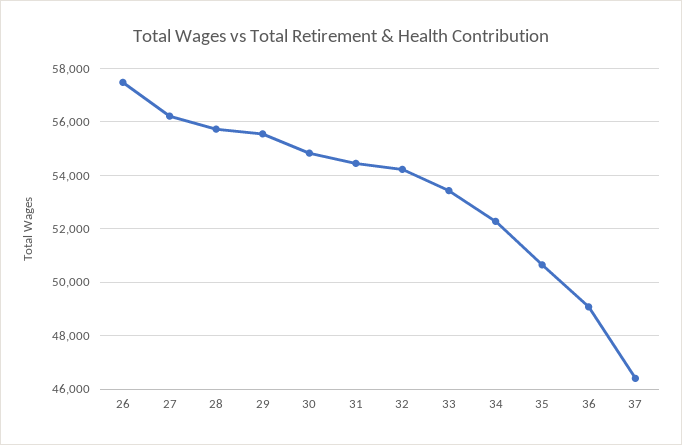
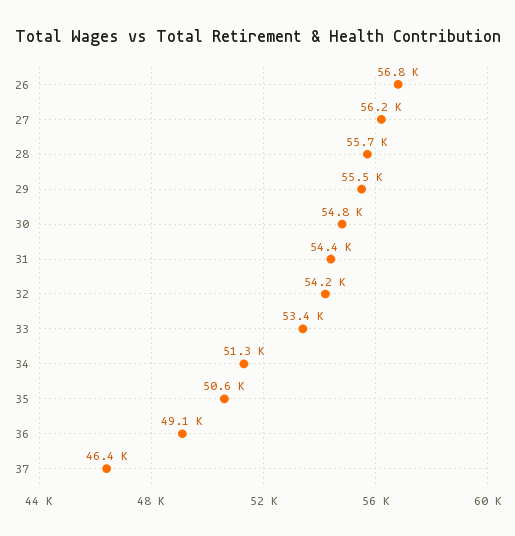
26: 57500 -> 56800
34: 52250 -> 51300

